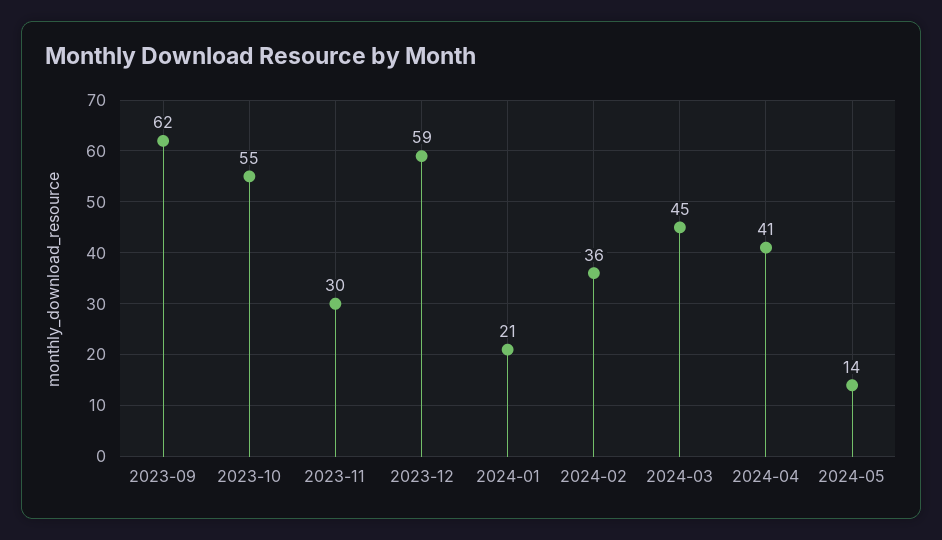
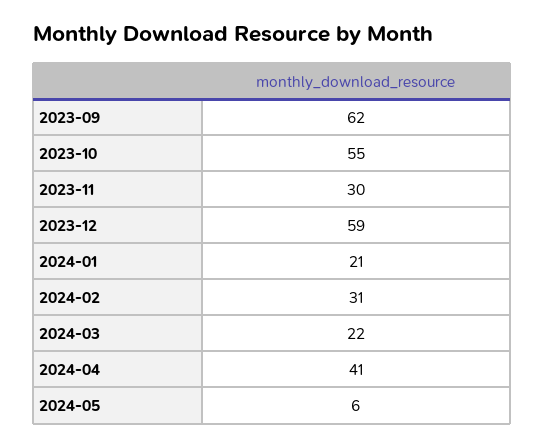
2024-02: 36 -> 31
2024-03: 45 -> 22
2024-05: 14 -> 6

